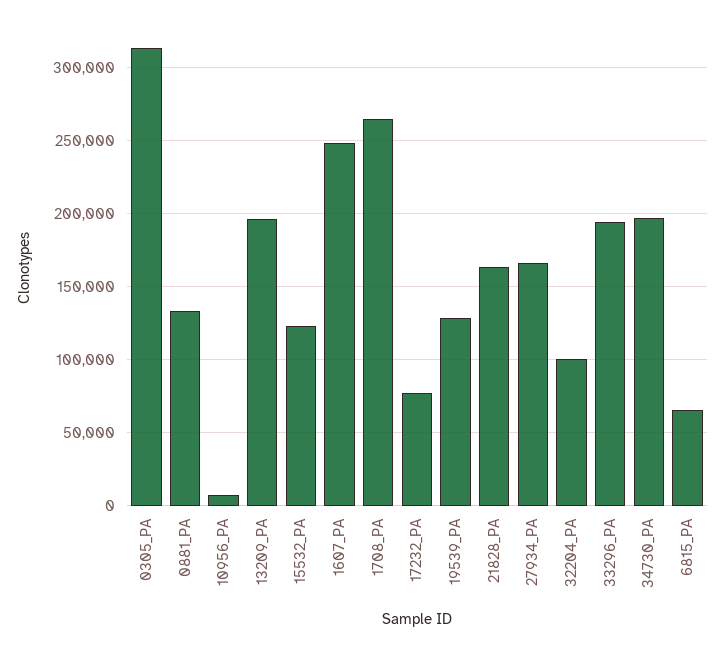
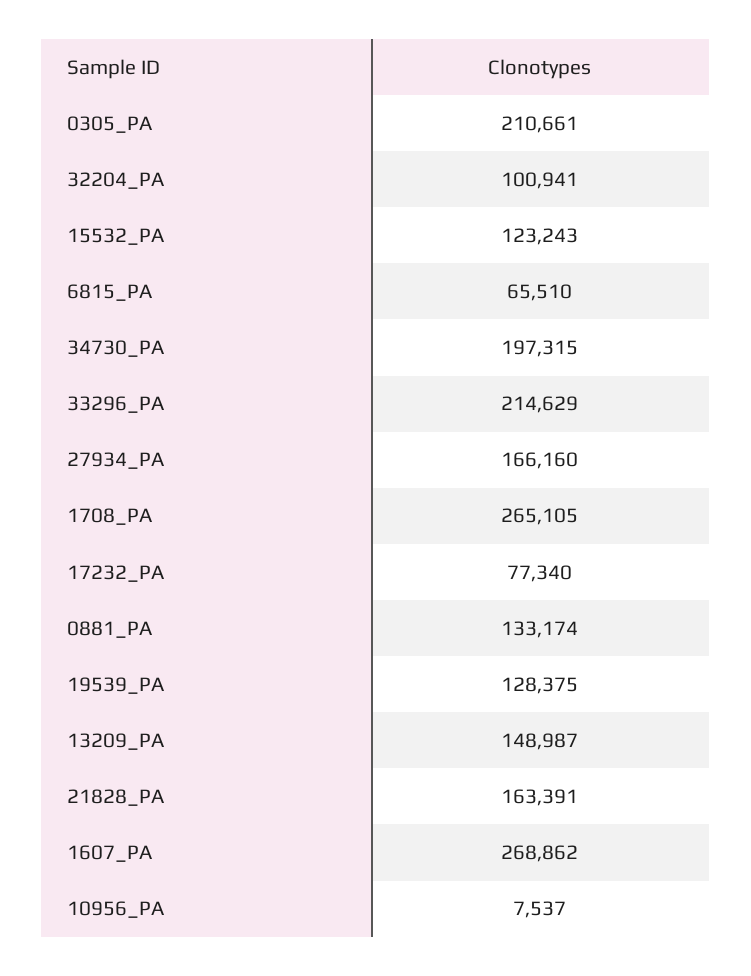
0305_PA: 315000 -> 210661
13209_PA: 195000 -> 148987
1607_PA: 250000 -> 268862
33296_PA: 195000 -> 214629

